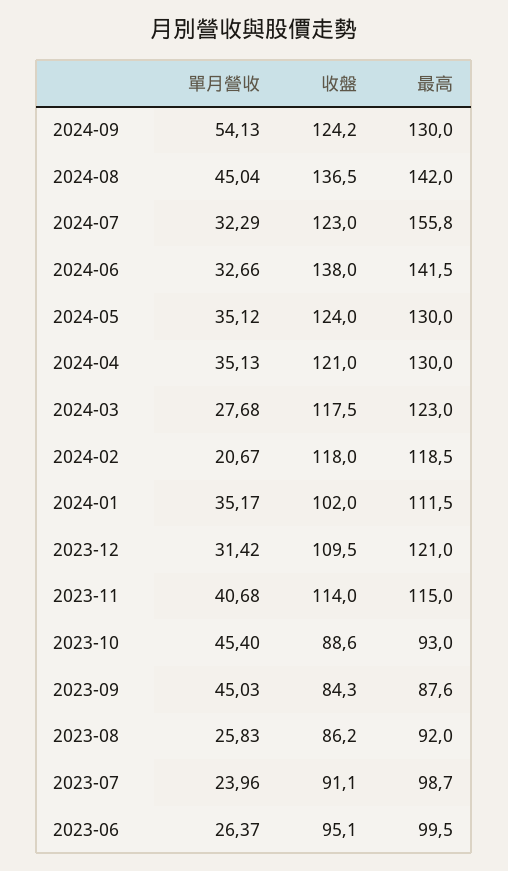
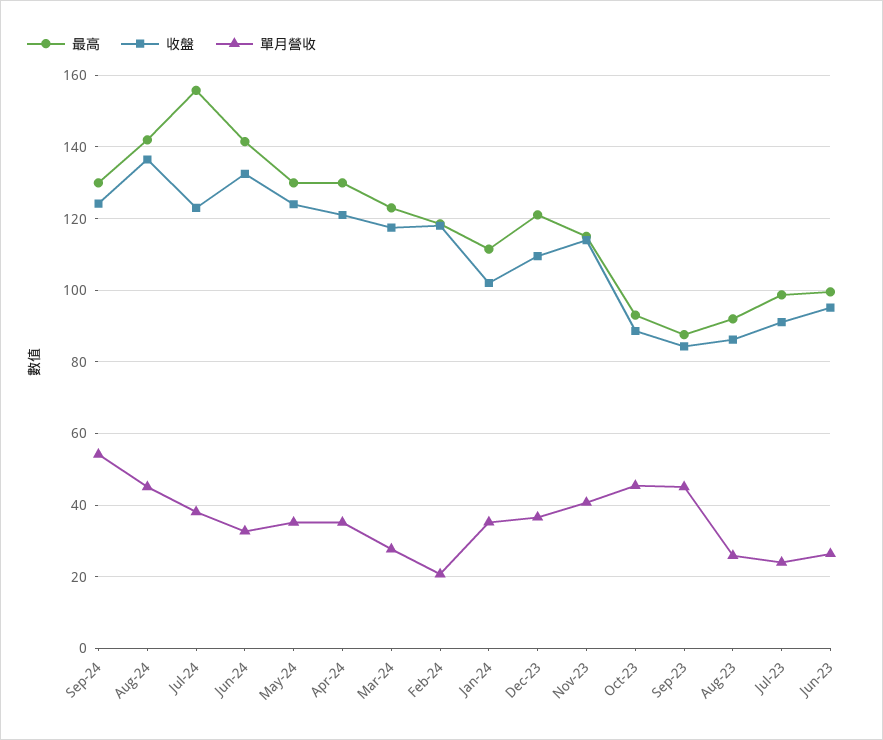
單月營收, 2024-07: 32.29 -> 38
收盤, 2024-06: 138 -> 132
單月營收, 2023-12: 31.42 -> 36

